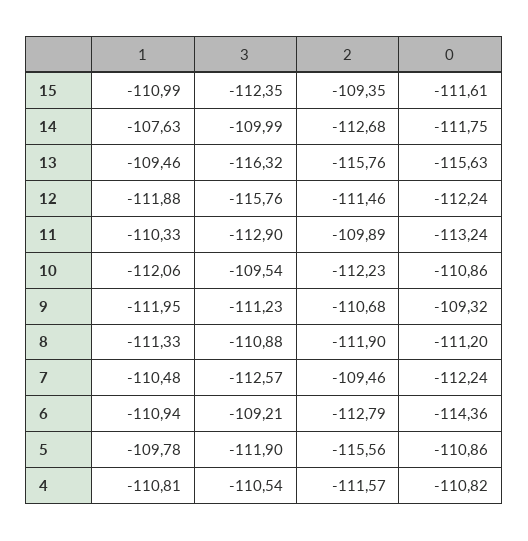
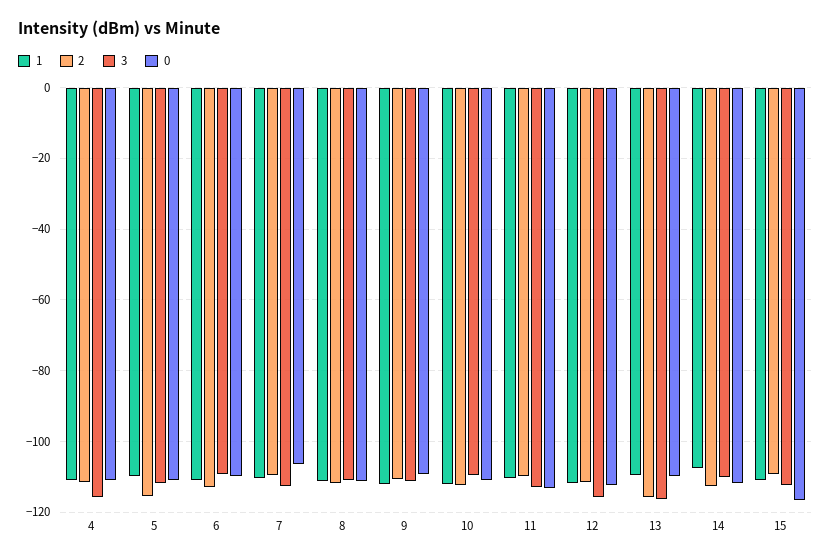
0, 15: -111.61 -> -116
0, 13: -115.63 -> -110
0, 7: -112.24 -> -106
0, 6: -114.36 -> -110
3, 4: -110.54 -> -116

